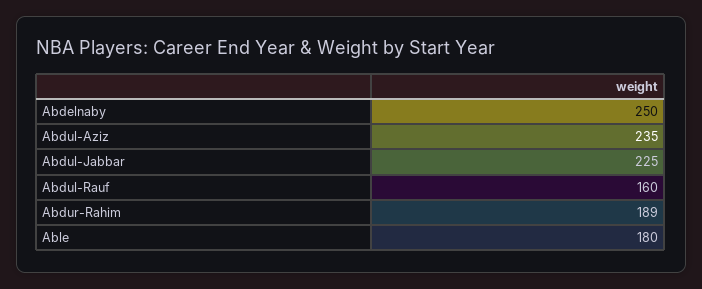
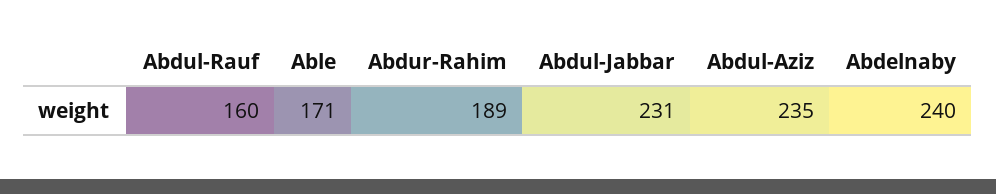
Abdelnaby: 250 -> 240
Abdul-Jabbar: 225 -> 231
Able: 180 -> 171

